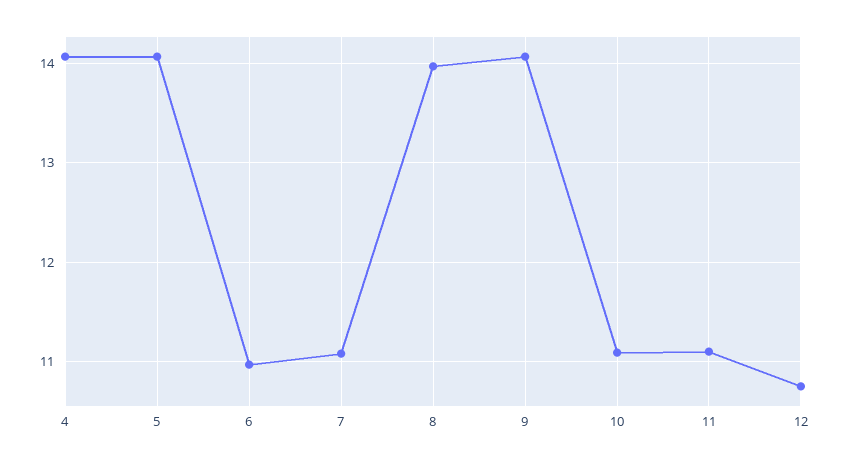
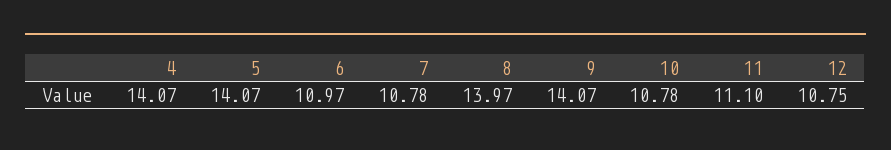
7: 11.1 -> 10.78
10: 11.1 -> 10.78

